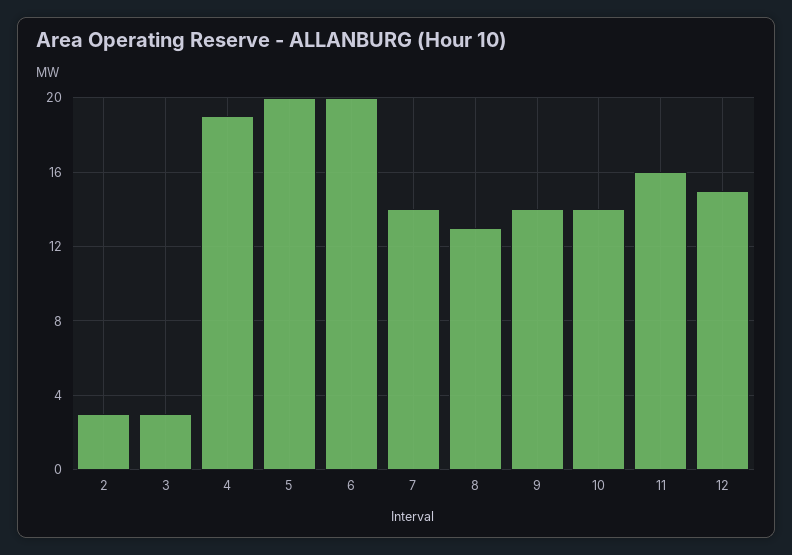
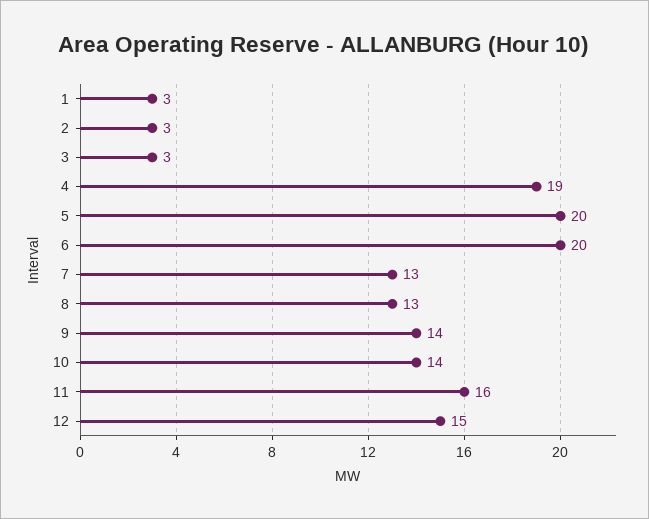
7: 14 -> 13
1: none -> 3

